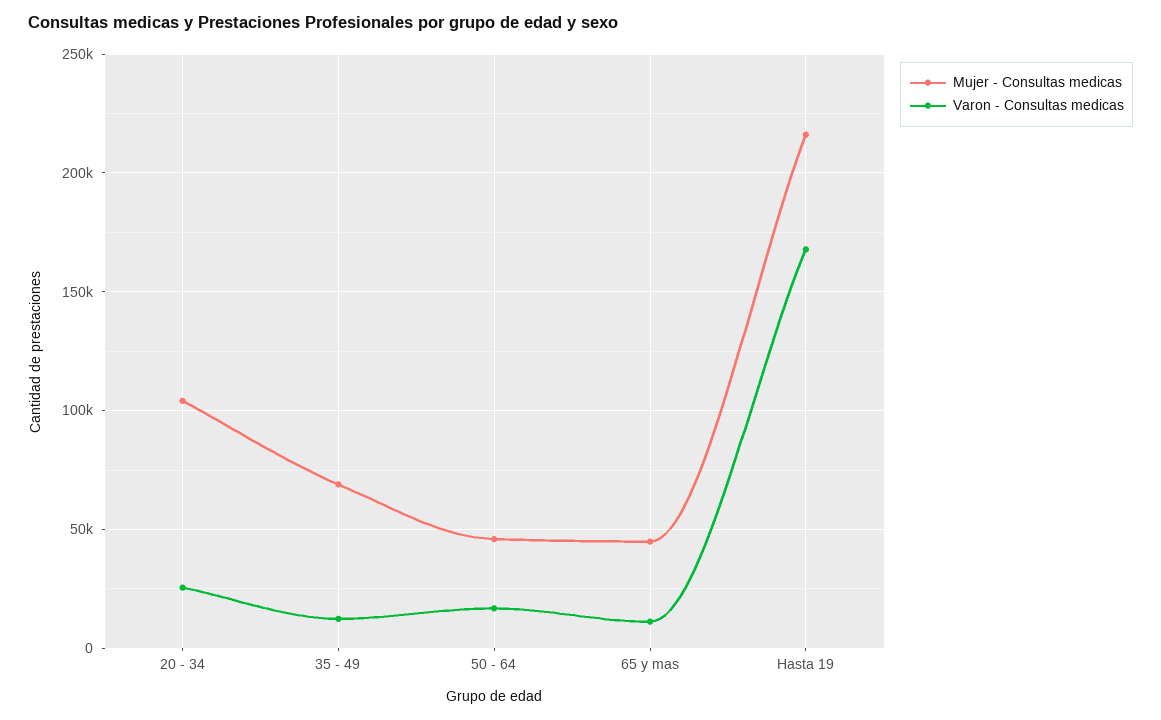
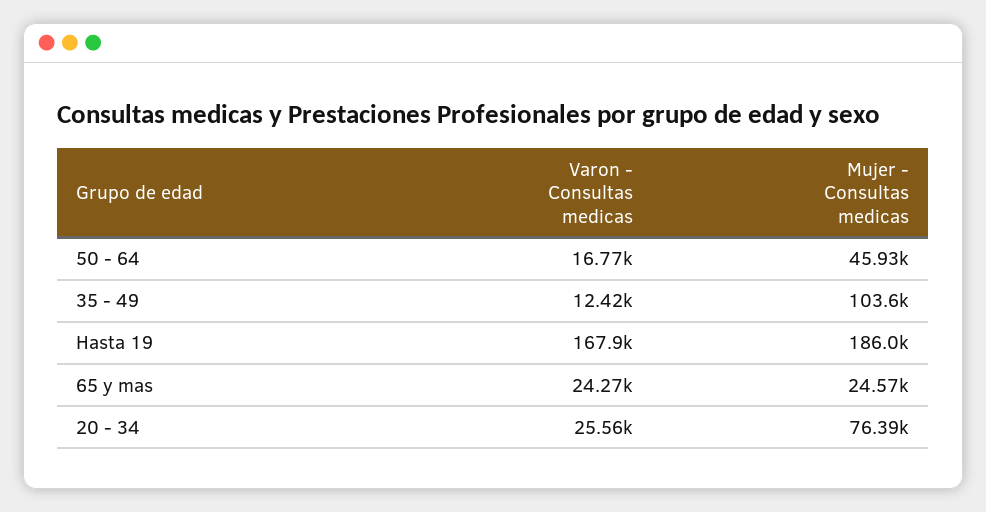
Mujer - Consultas medicas, 20 - 34: 105000 -> 76390
Mujer - Consultas medicas, 35 - 49: 70000 -> 103600
Mujer - Consultas medicas, 65 y mas: 45000 -> 24570
Varon - Consultas medicas, 65 y mas: 10000 -> 24270
Mujer - Consultas medicas, Hasta 19: 215000 -> 186000

